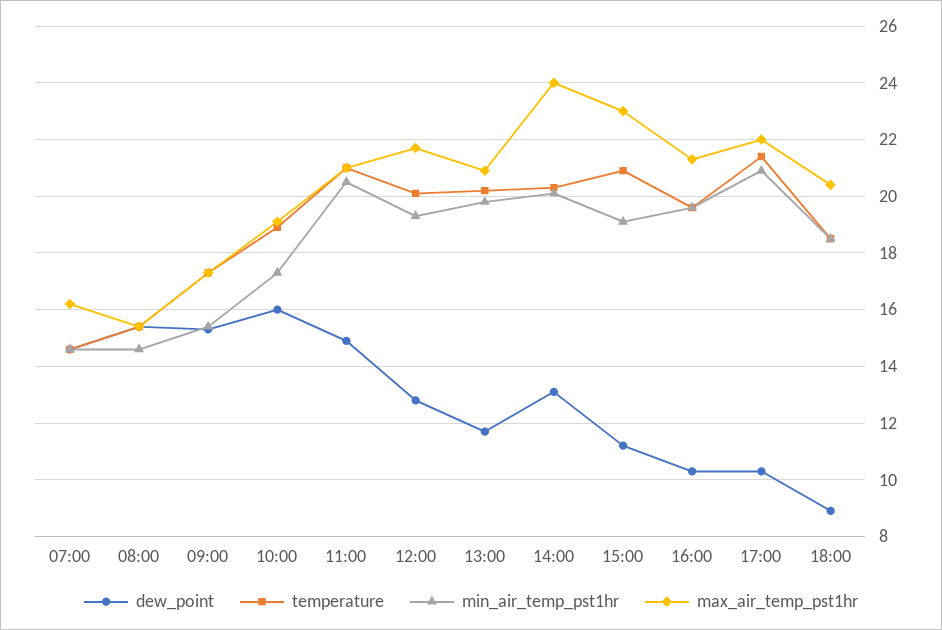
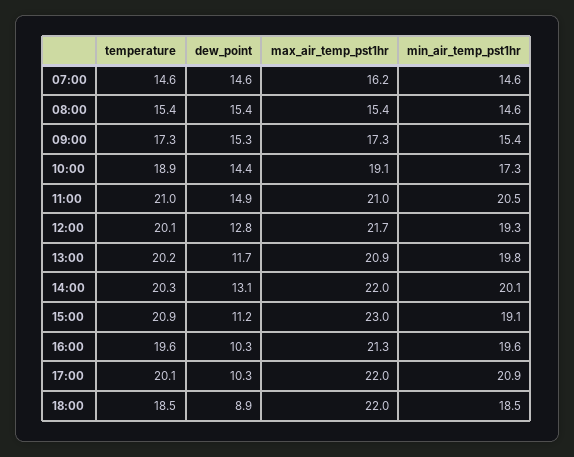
dew_point, 10:00: 16 -> 14.4
max_air_temp_pst1hr, 14:00: 24 -> 22
temperature, 17:00: 21.5 -> 20.1
max_air_temp_pst1hr, 18:00: 20.5 -> 22

